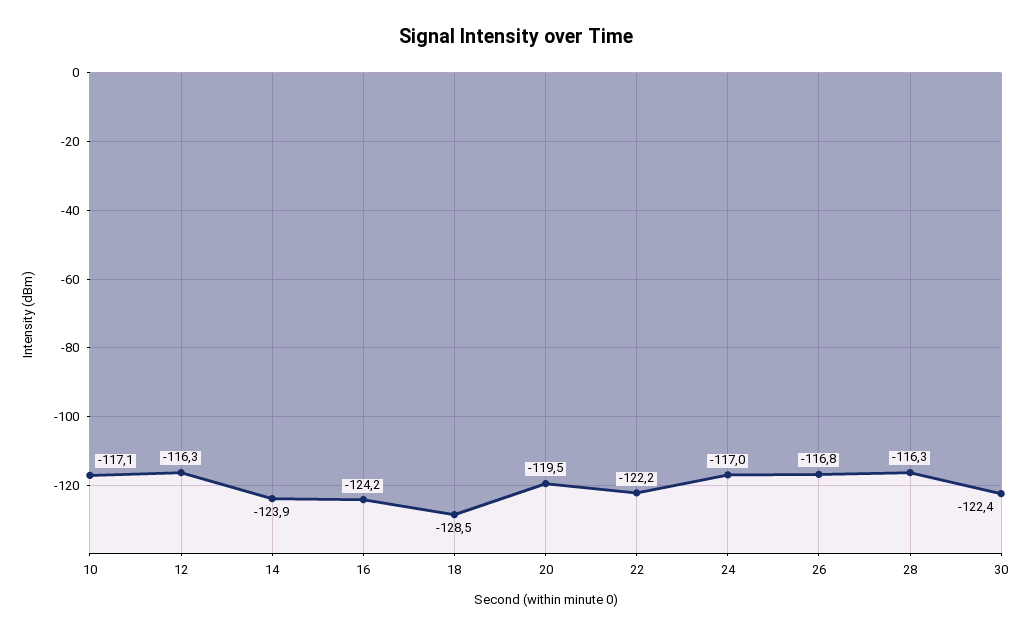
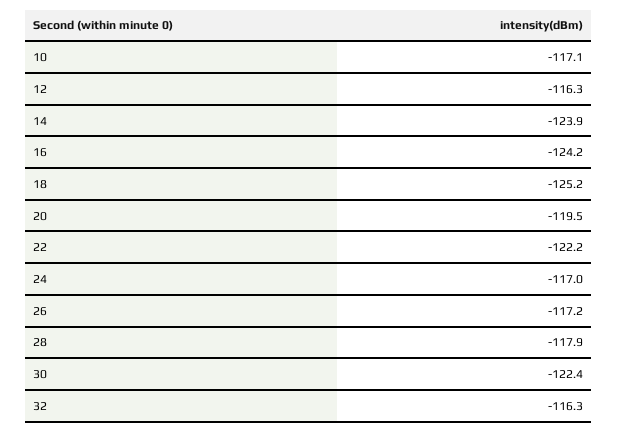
18: -128.5 -> -125.2
26: -116.8 -> -117.2
28: -116.3 -> -117.9
32: none -> -116.3

